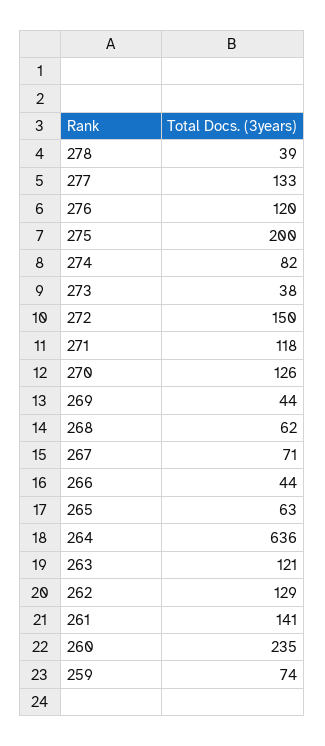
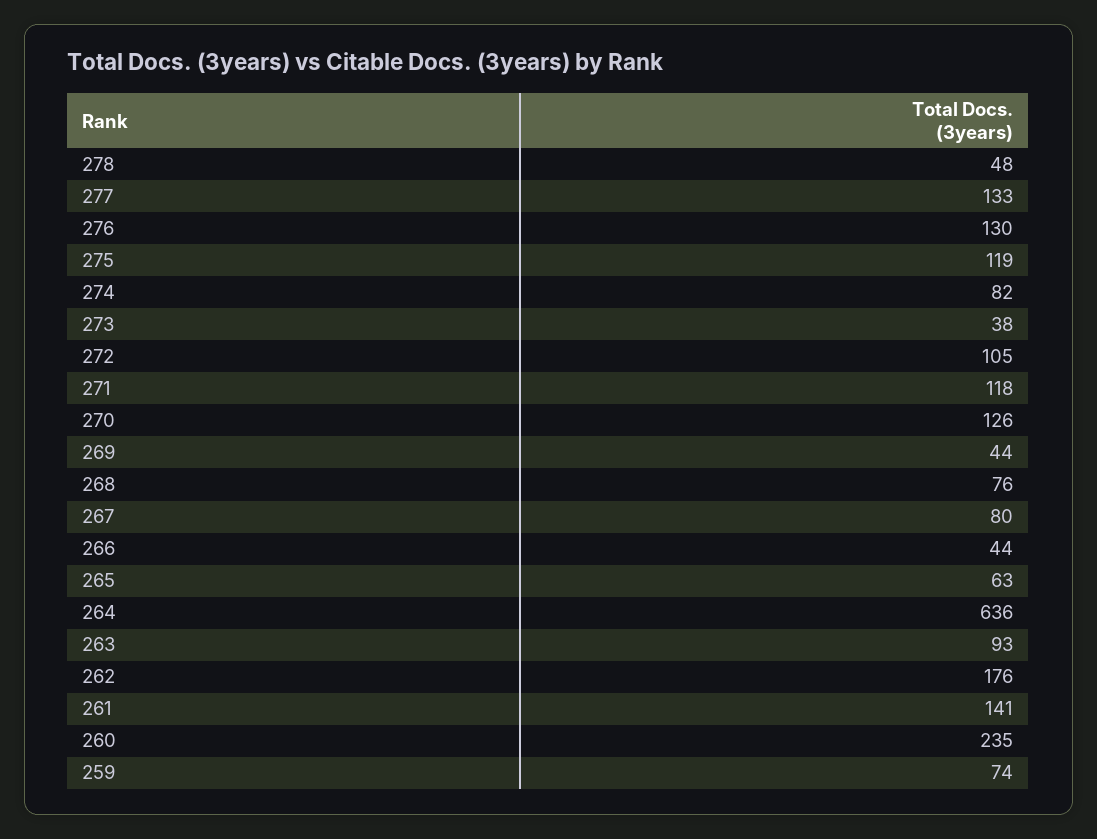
278: 39 -> 48
276: 120 -> 130
275: 200 -> 119
272: 150 -> 105
268: 62 -> 76
267: 71 -> 80
263: 121 -> 93
262: 129 -> 176

